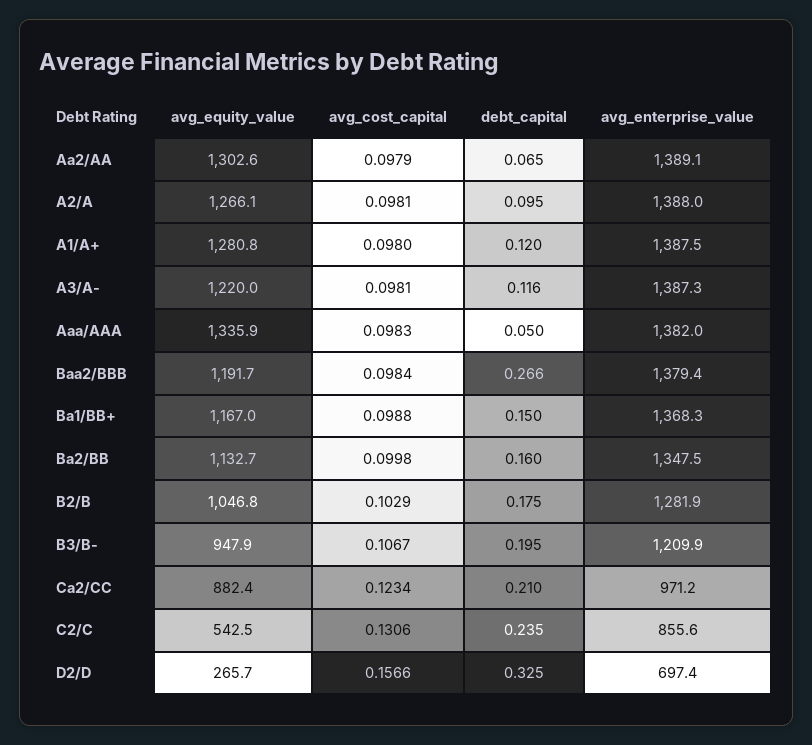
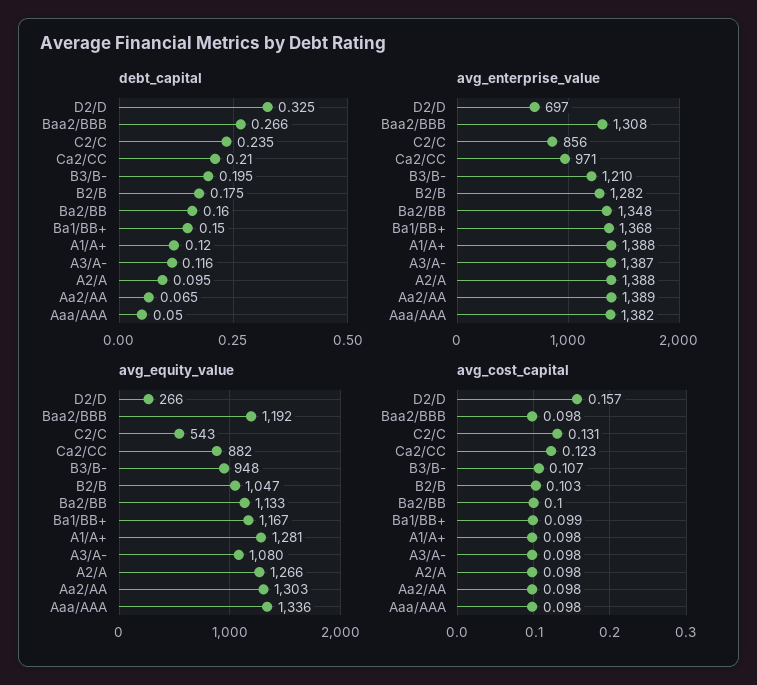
avg_equity_value, A3/A-: 1220 -> 1080
avg_enterprise_value, Baa2/BBB: 1379.4 -> 1308

